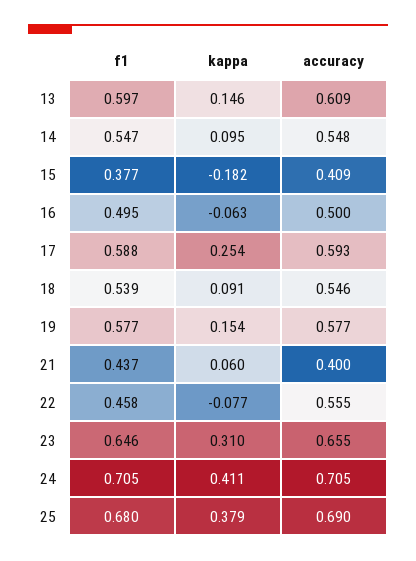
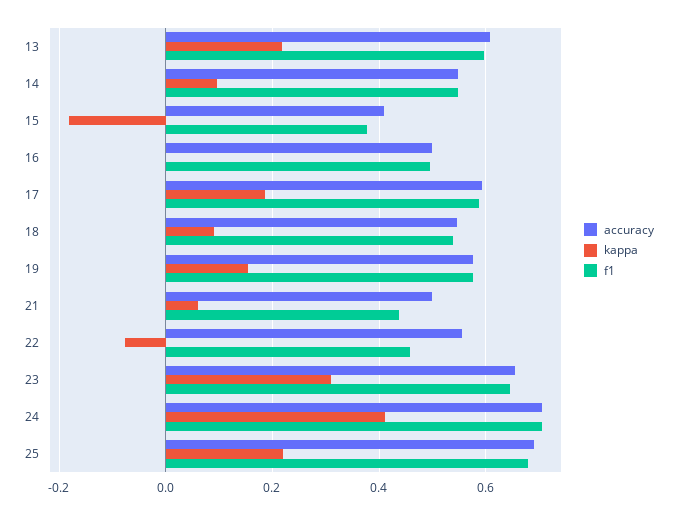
kappa, 13: 0.146 -> 0.22
kappa, 16: -0.063 -> 0
kappa, 17: 0.254 -> 0.18
accuracy, 21: 0.4 -> 0.5
kappa, 25: 0.379 -> 0.22

